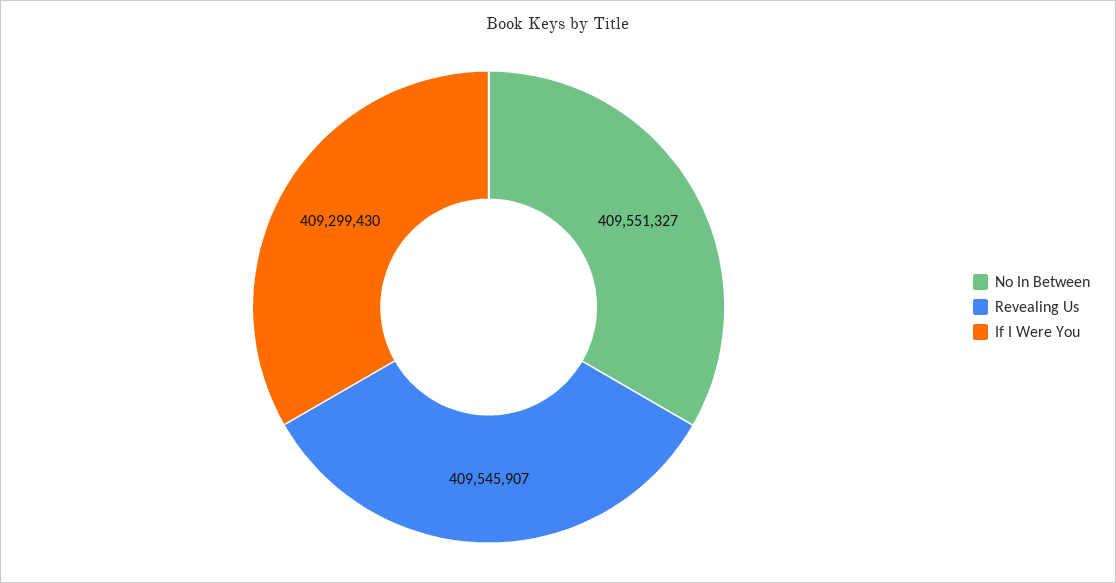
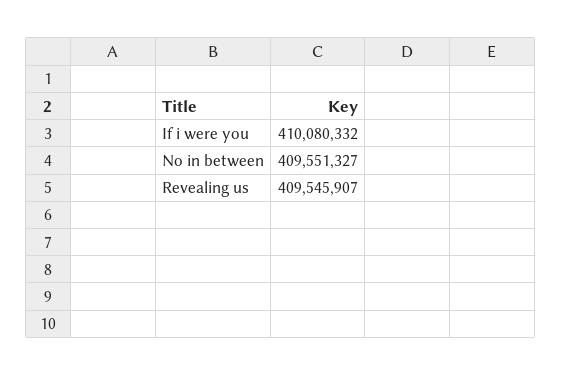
If I Were You: 409299430 -> 410080332

